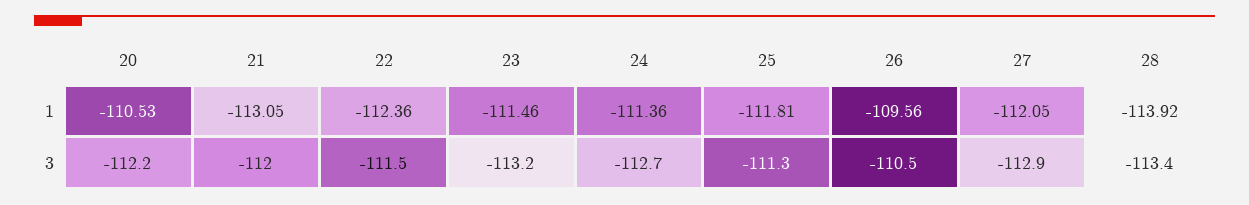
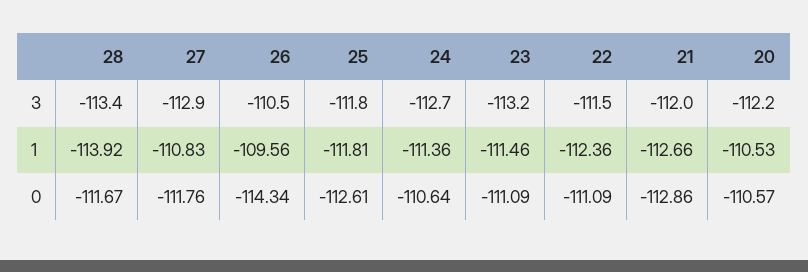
21, 1: -113.05 -> -112.66
27, 1: -112.05 -> -110.83
25, 3: -111.3 -> -111.8
28, 0: none -> -111.67
27, 0: none -> -111.76
26, 0: none -> -114.34
25, 0: none -> -112.61
24, 0: none -> -110.64
23, 0: none -> -111.09
22, 0: none -> -111.09
21, 0: none -> -112.86
20, 0: none -> -110.57

